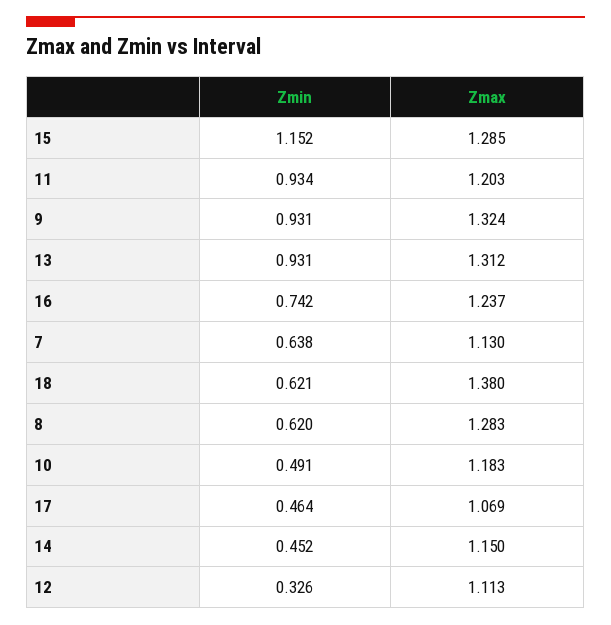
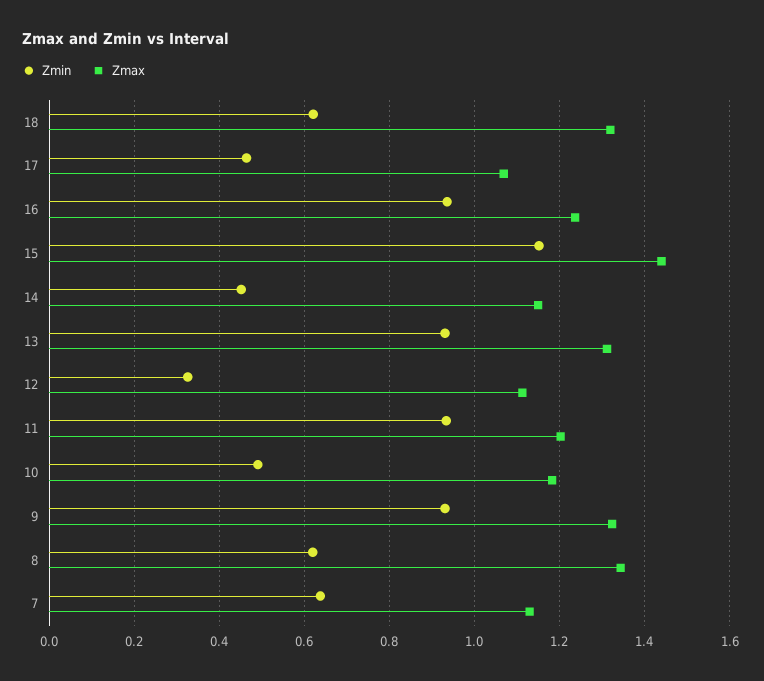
Zmax, 15: 1.285 -> 1.44
Zmin, 16: 0.742 -> 0.94
Zmax, 18: 1.38 -> 1.32
Zmax, 8: 1.283 -> 1.34

